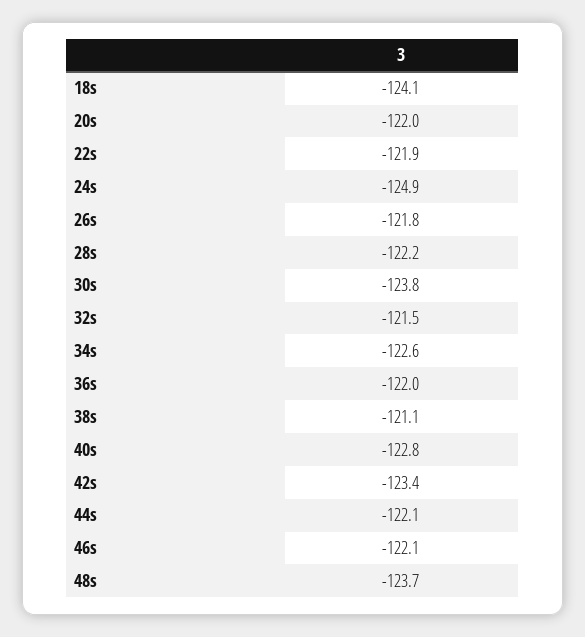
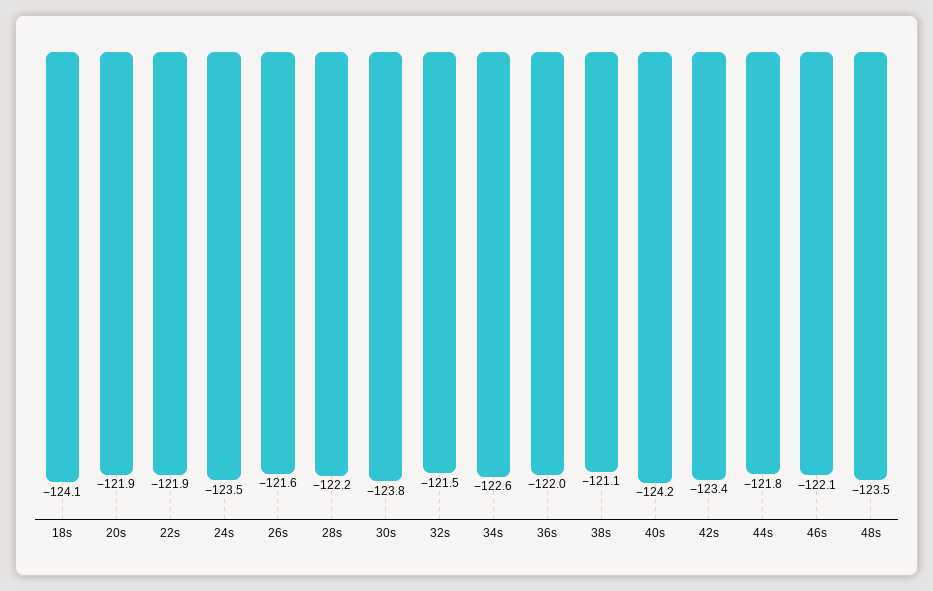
20s: -122 -> -121.9
24s: -124.9 -> -123.5
26s: -121.8 -> -121.6
40s: -122.8 -> -124.2
44s: -122.1 -> -121.8
48s: -123.7 -> -123.5

